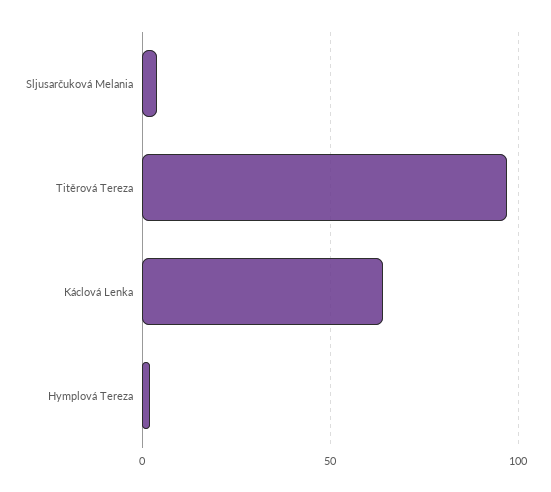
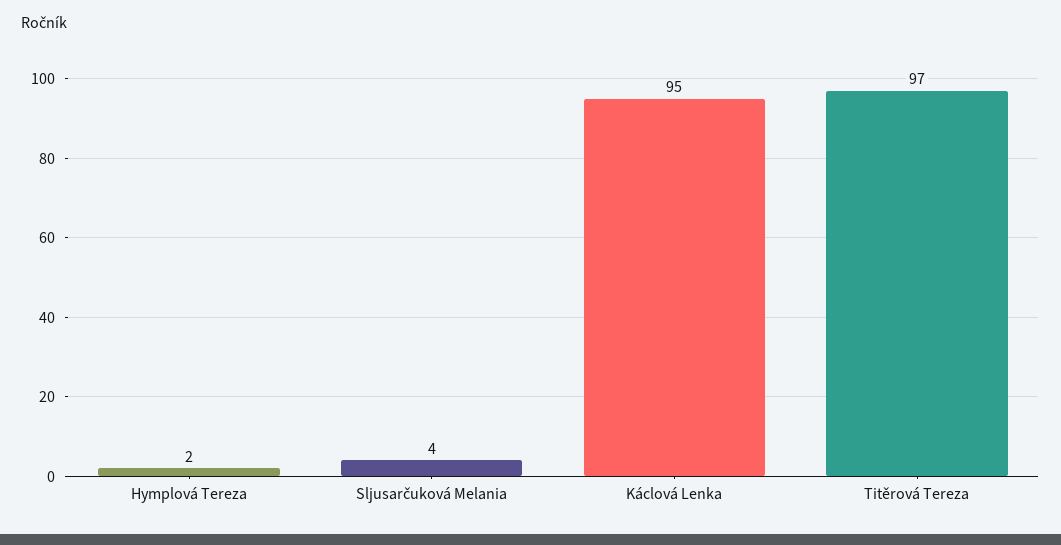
Káclová Lenka: 65 -> 95

